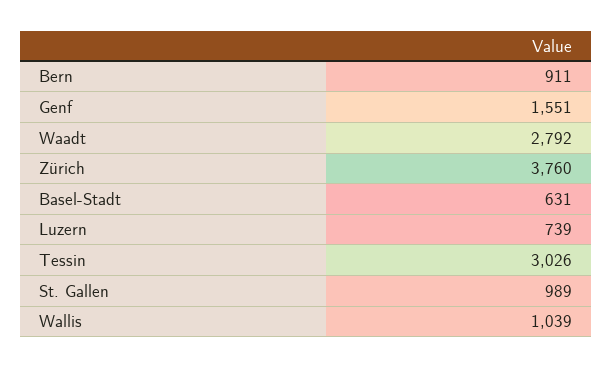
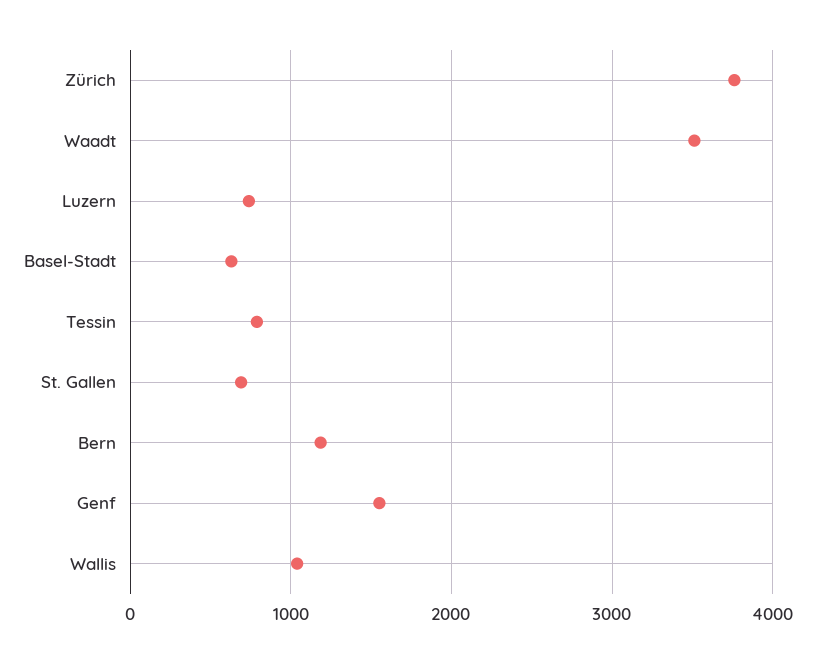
Bern: 911 -> 1200
Waadt: 2792 -> 3500
Tessin: 3026 -> 800
St. Gallen: 989 -> 700

